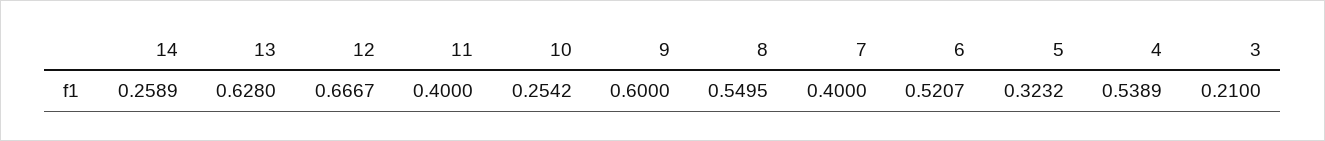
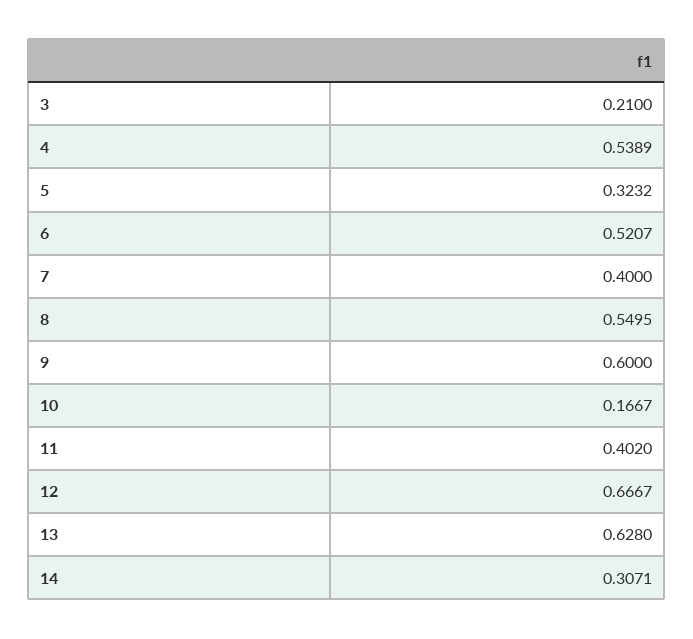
14: 0.2589 -> 0.3071
11: 0.4 -> 0.402
10: 0.2542 -> 0.1667

